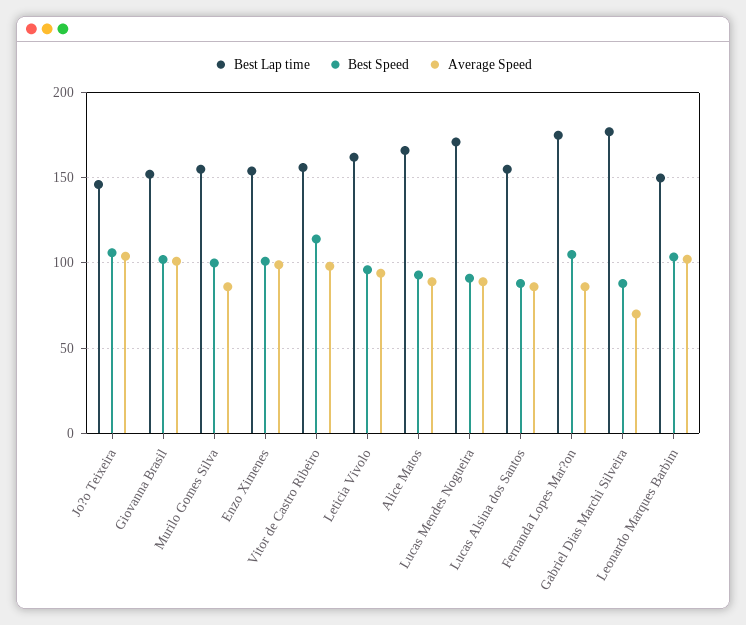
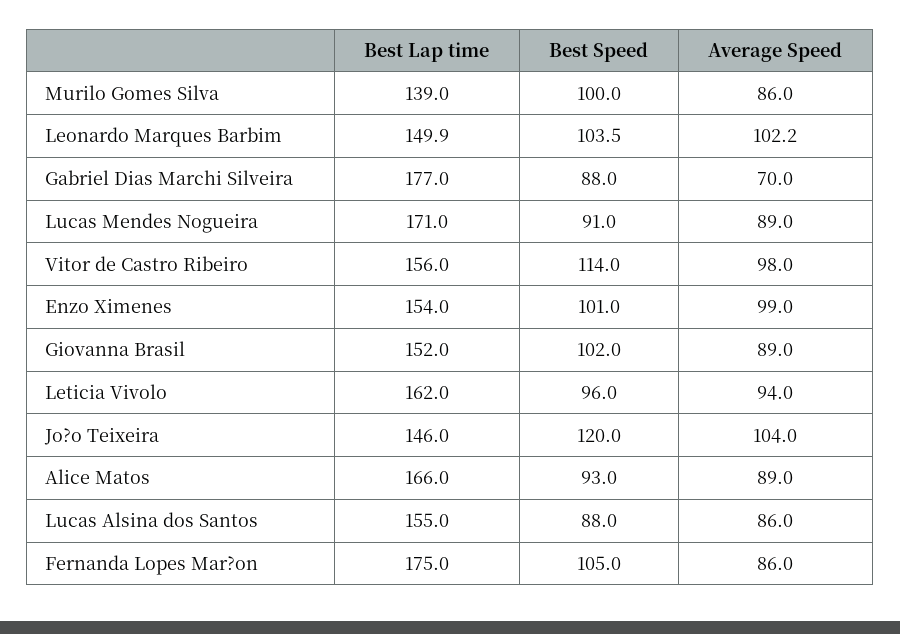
Best Speed, Jo?o Teixeira: 105 -> 120
Average Speed, Giovanna Brasil: 100 -> 89
Best Lap time, Murilo Gomes Silva: 155 -> 139

